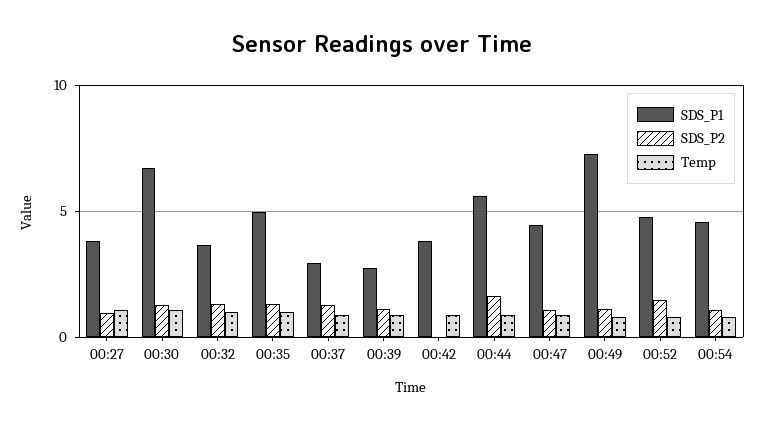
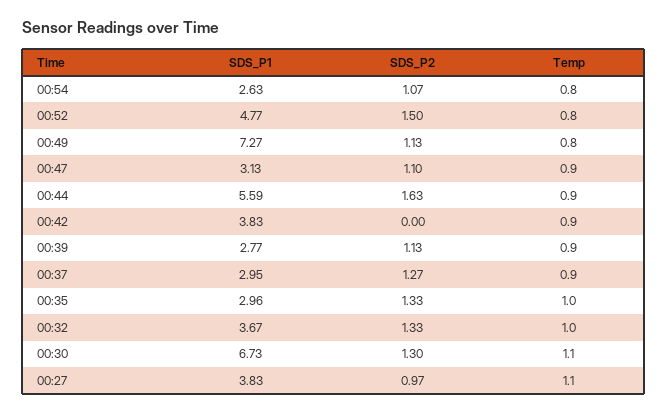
SDS_P1, 00:35: 5 -> 2.96
SDS_P1, 00:47: 4.5 -> 3.13
SDS_P1, 00:54: 4.5 -> 2.63

